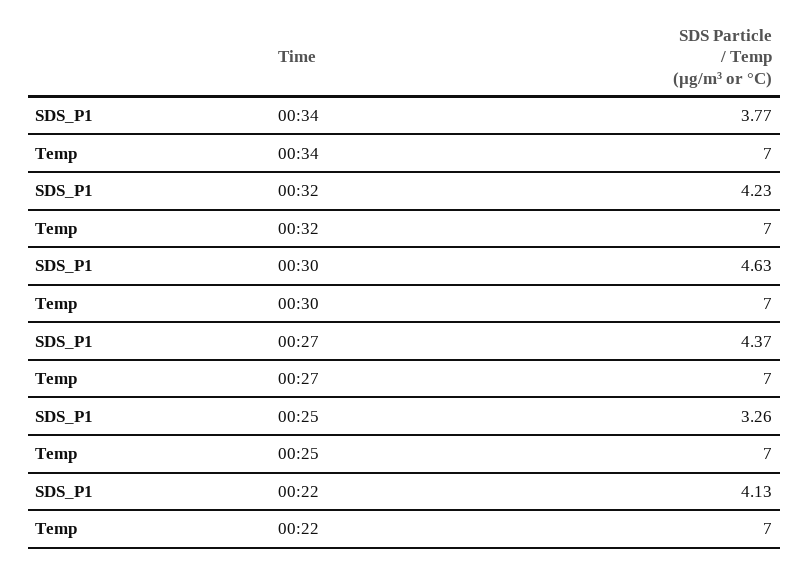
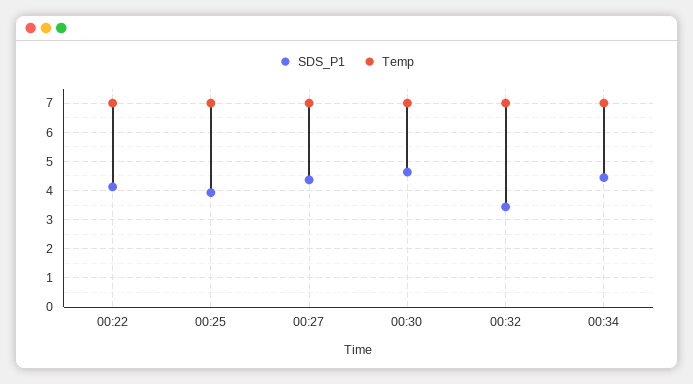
SDS_P1, 00:34: 3.77 -> 4.5
SDS_P1, 00:32: 4.23 -> 3.5
SDS_P1, 00:25: 3.26 -> 4

